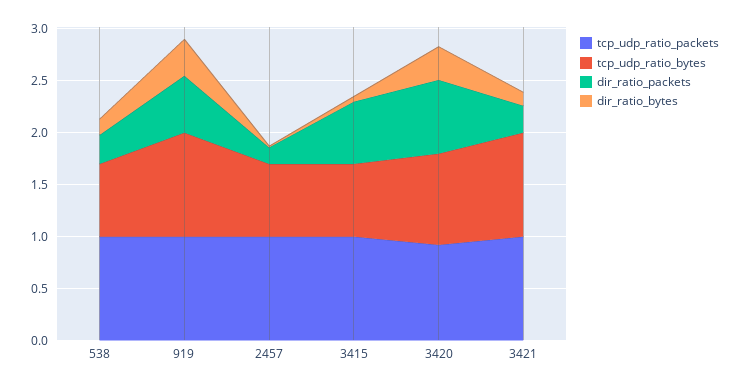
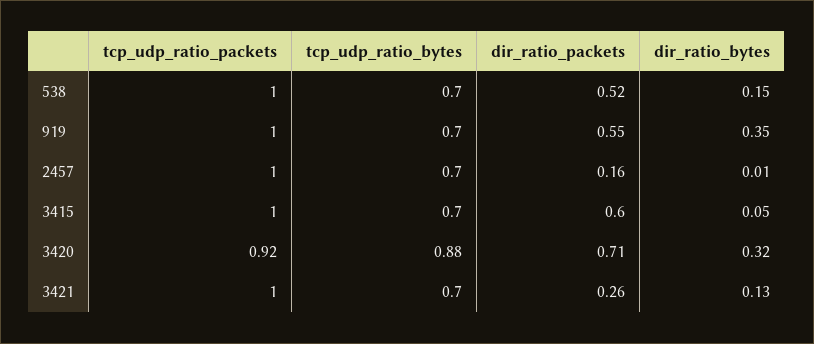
dir_ratio_packets, 538: 0.3 -> 0.52
tcp_udp_ratio_bytes, 919: 1 -> 0.7
tcp_udp_ratio_bytes, 3421: 1 -> 0.7

